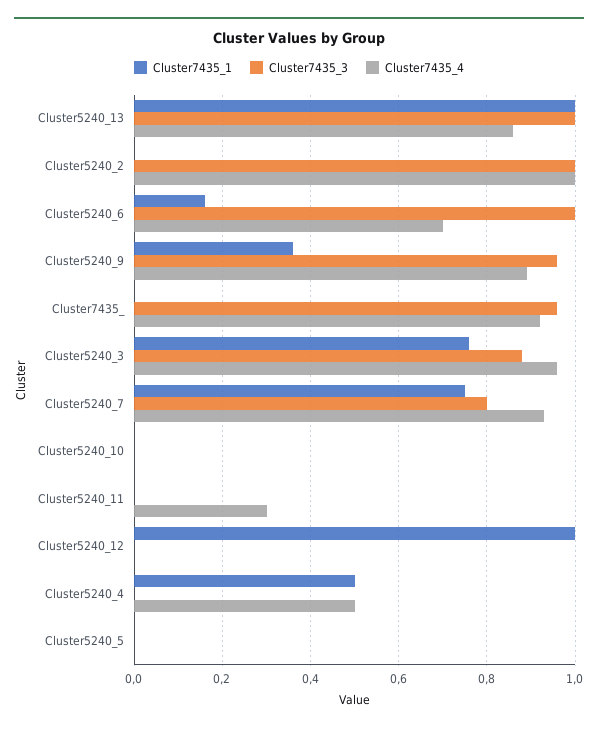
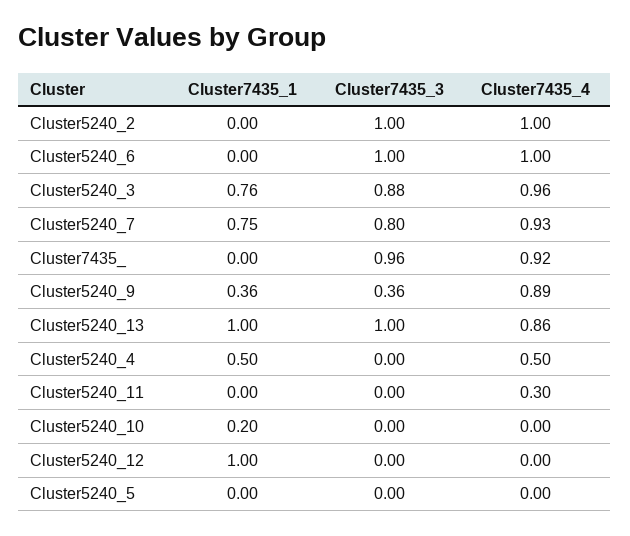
Cluster7435_1, Cluster5240_6: 0.15 -> 0
Cluster7435_4, Cluster5240_6: 0.7 -> 1
Cluster7435_3, Cluster5240_9: 0.95 -> 0.36
Cluster7435_1, Cluster5240_10: 0 -> 0.2

